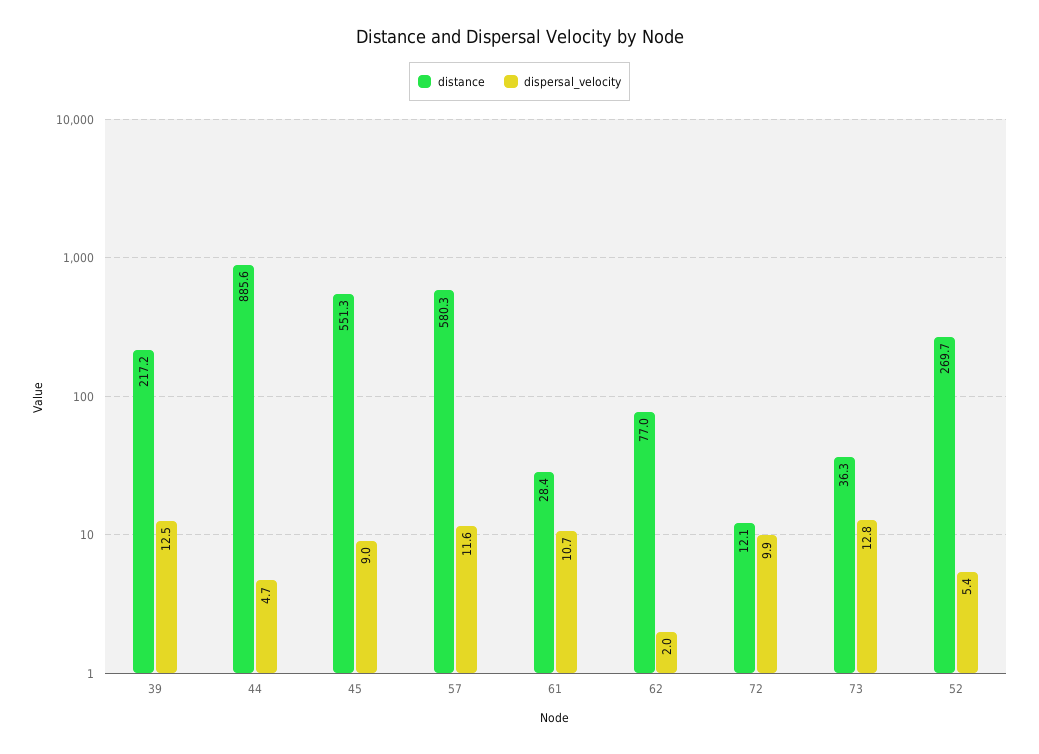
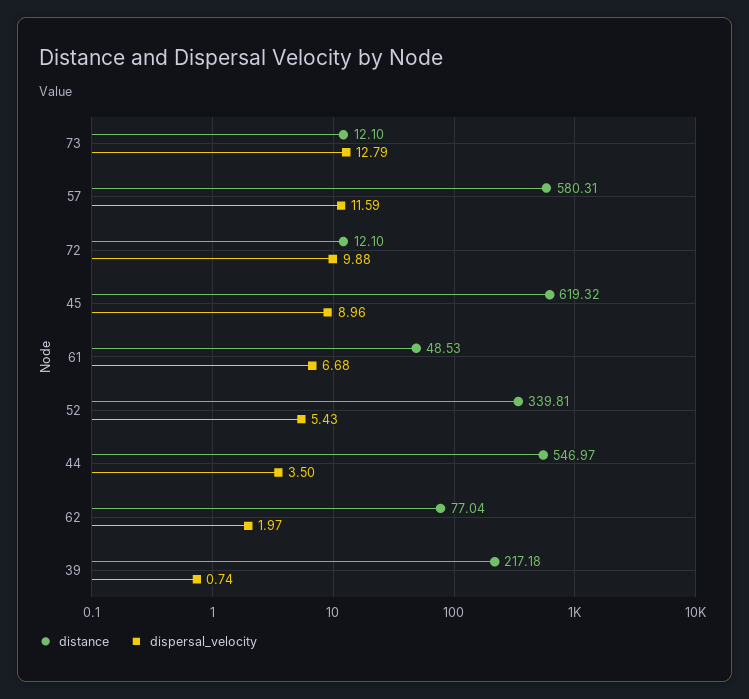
dispersal_velocity, 39: 12.5 -> 0.74
distance, 44: 885.6 -> 546.97
dispersal_velocity, 44: 4.7 -> 3.5
distance, 45: 551.3 -> 619.32
distance, 61: 28.4 -> 48.53
dispersal_velocity, 61: 10.7 -> 6.68
distance, 73: 36.3 -> 12.1
distance, 52: 269.7 -> 339.81

